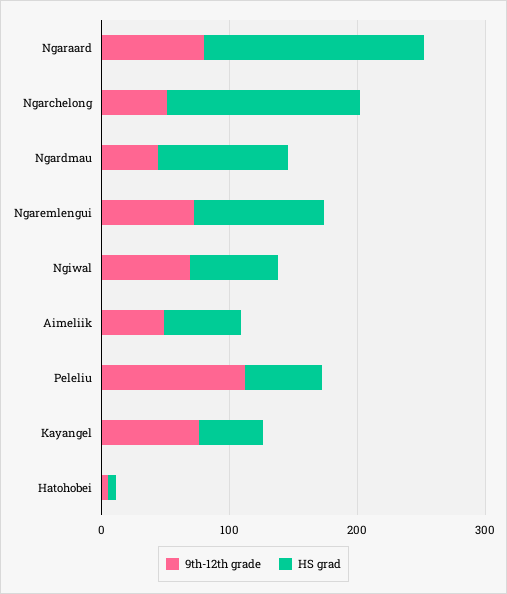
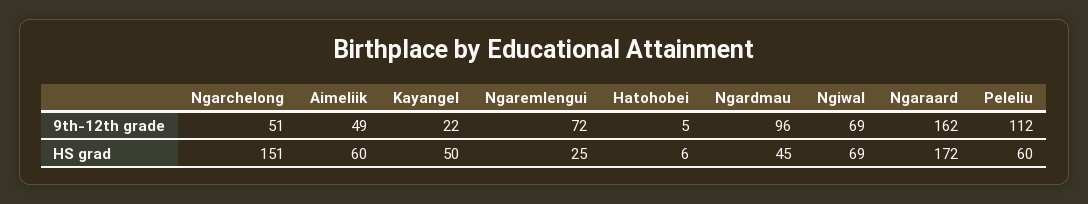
9th-12th grade, Ngaraard: 80 -> 162
9th-12th grade, Ngardmau: 40 -> 96
HS grad, Ngardmau: 100 -> 45
HS grad, Ngaremlengui: 100 -> 25
9th-12th grade, Kayangel: 80 -> 22

